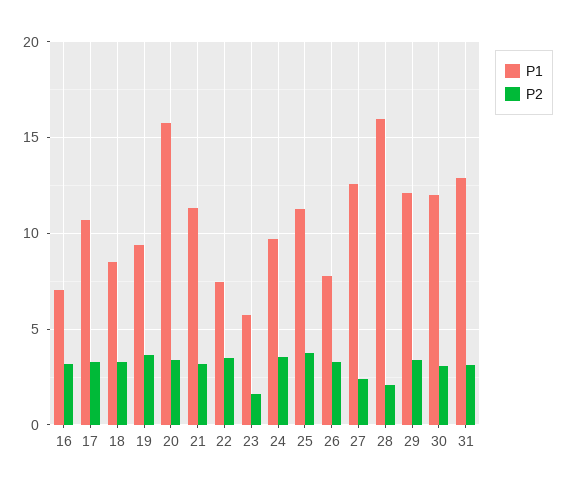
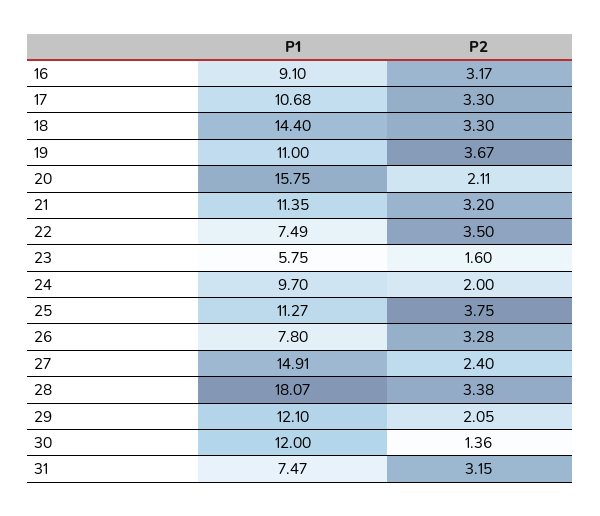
P1, 16: 7 -> 9.1
P1, 18: 8.5 -> 14.4
P1, 19: 9.5 -> 11
P2, 20: 3.5 -> 2.11
P2, 24: 3.5 -> 2
P1, 27: 12.5 -> 14.91
P1, 28: 16 -> 18.07
P2, 28: 2 -> 3.38
P2, 29: 3.5 -> 2.05
P2, 30: 3 -> 1.36
P1, 31: 13 -> 7.47

